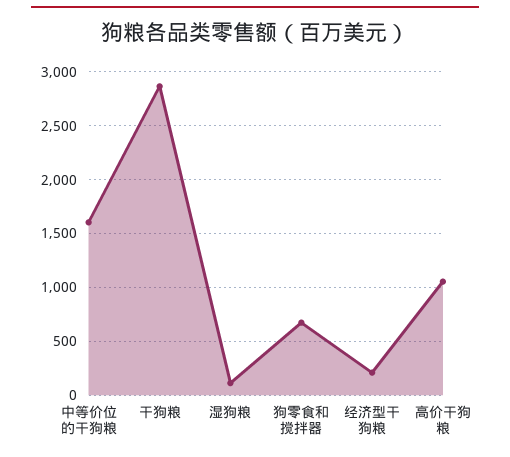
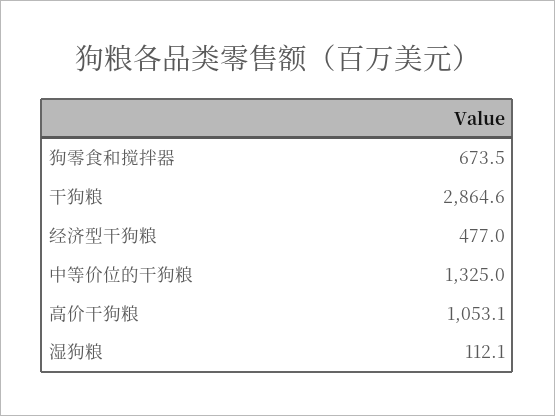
中等价位的干狗粮: 1600 -> 1325
经济型干狗粮: 200 -> 477

